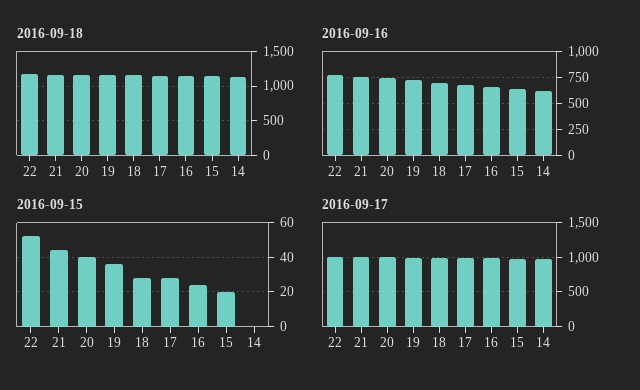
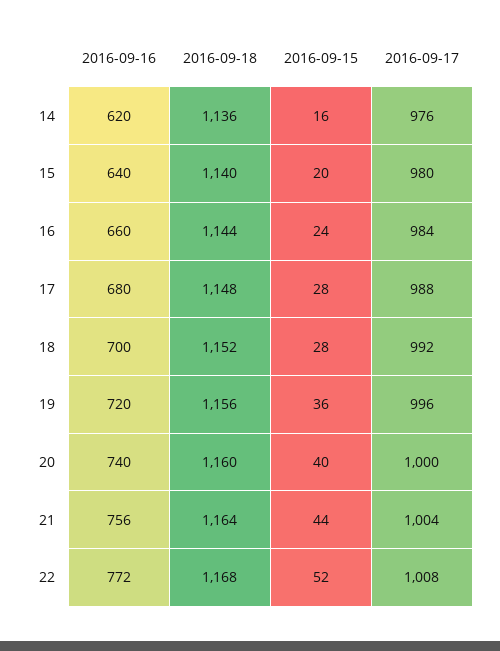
2016-09-15, 14: 0 -> 16

